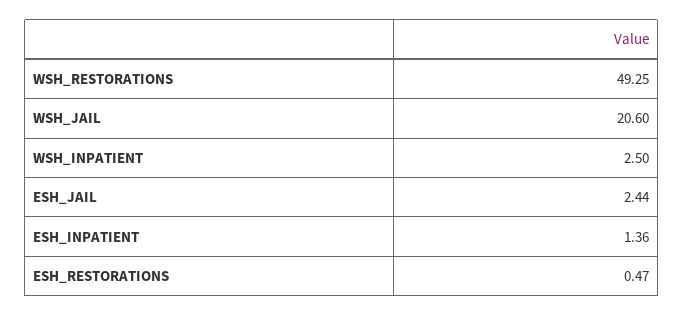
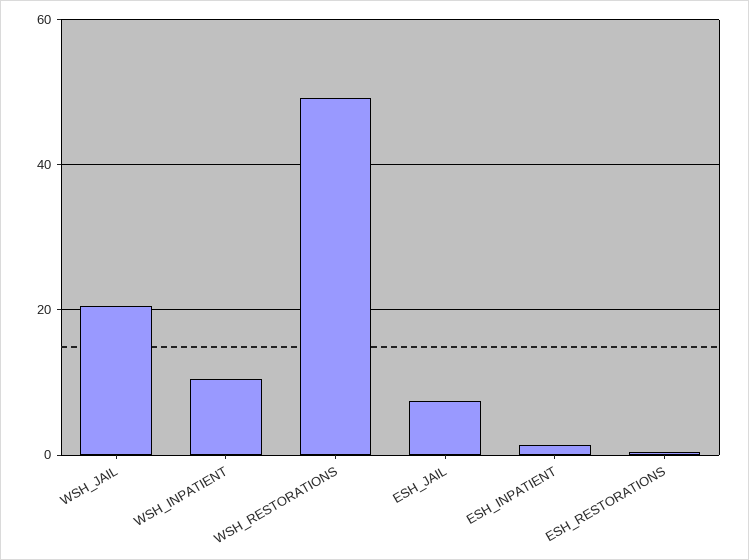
WSH_INPATIENT: 2.5 -> 10
ESH_JAIL: 2.44 -> 8

